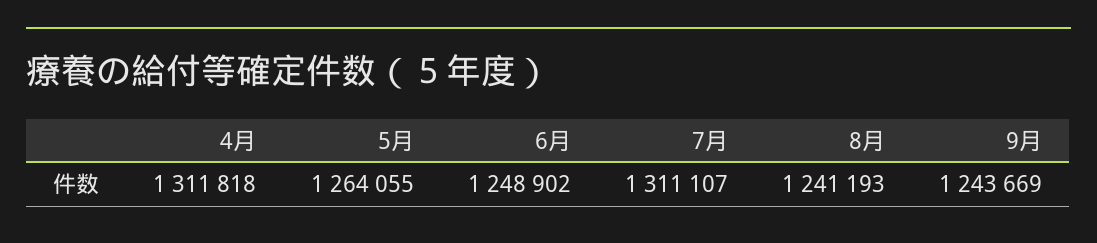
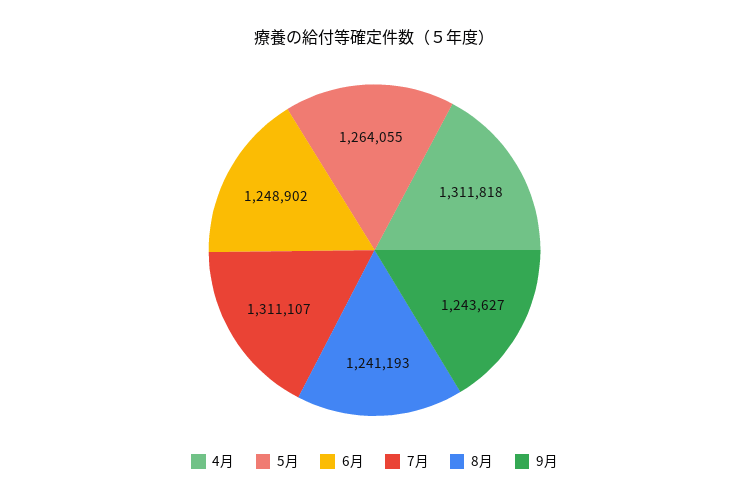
9月: 1243669 -> 1243627

